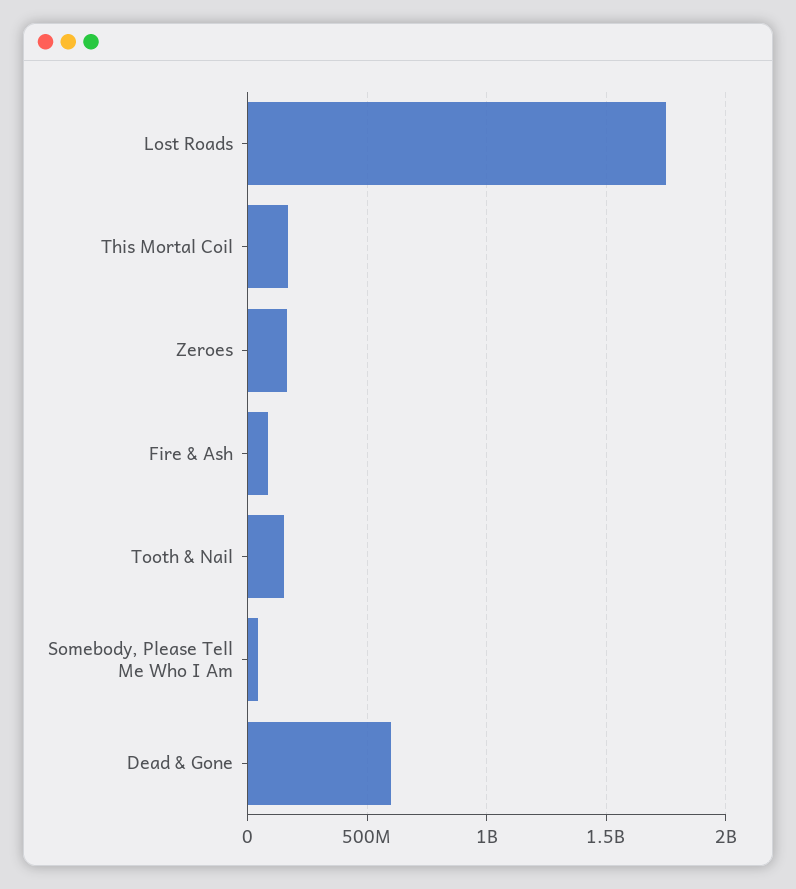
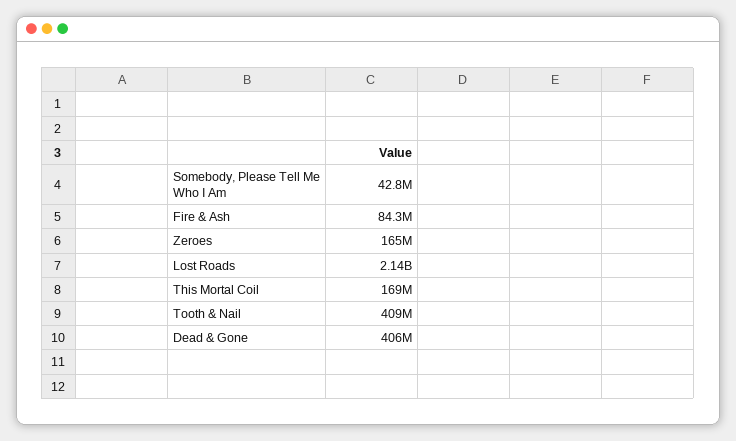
Lost Roads: 1750000000 -> 2140000000
Tooth & Nail: 150000000 -> 409000000
Dead & Gone: 600000000 -> 406000000

